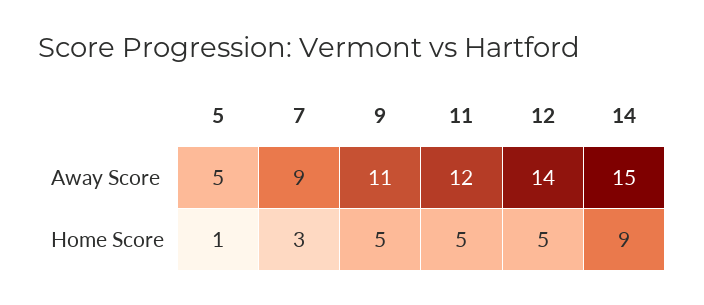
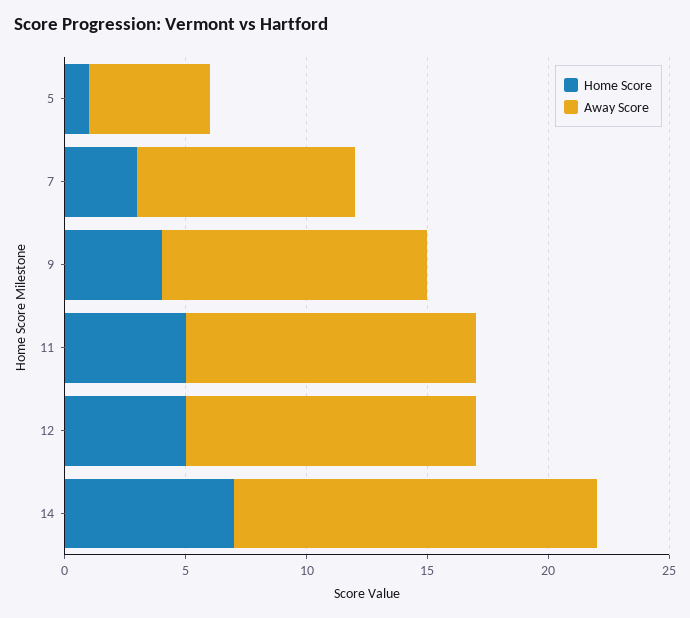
Away Score, 12: 14 -> 12
Home Score, 9: 5 -> 4
Home Score, 14: 9 -> 7

